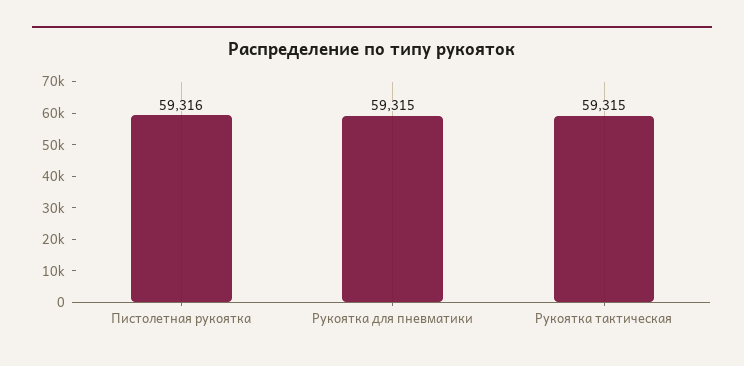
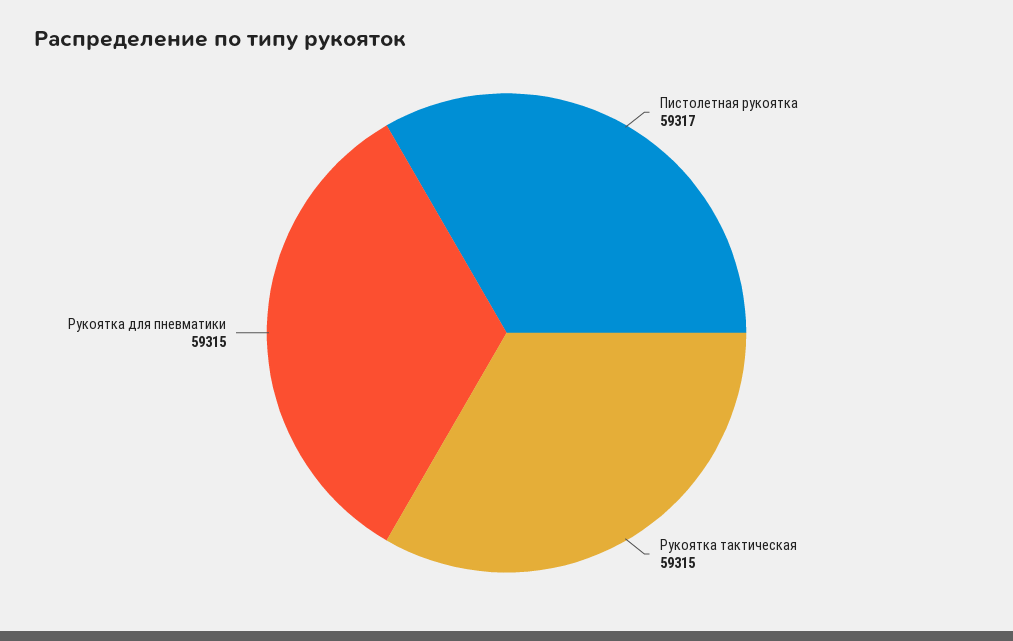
Пистолетная рукоятка: 59316 -> 59317

